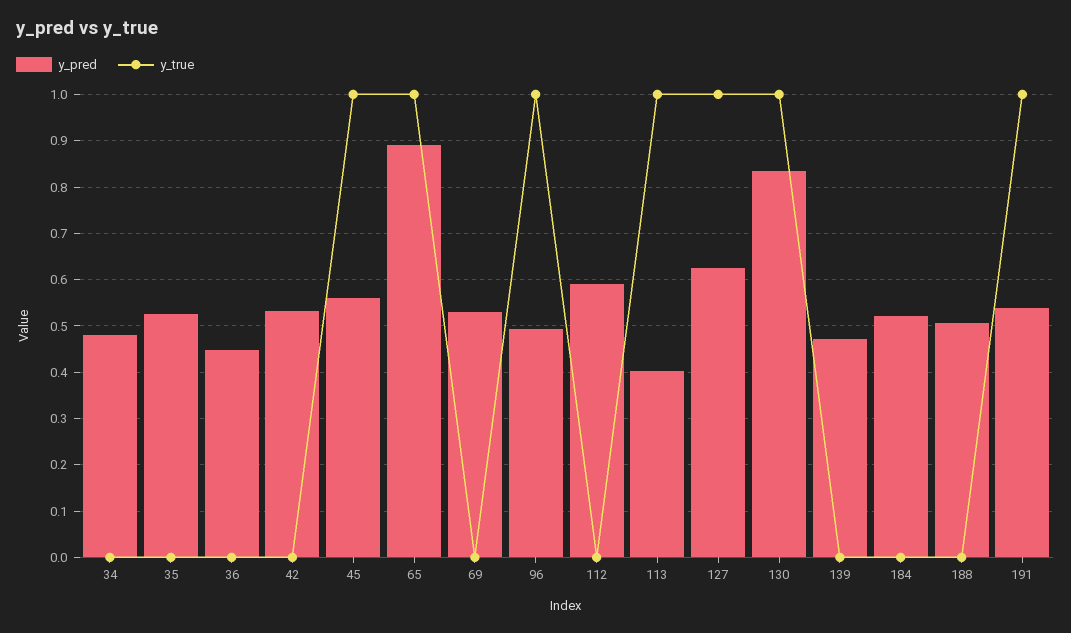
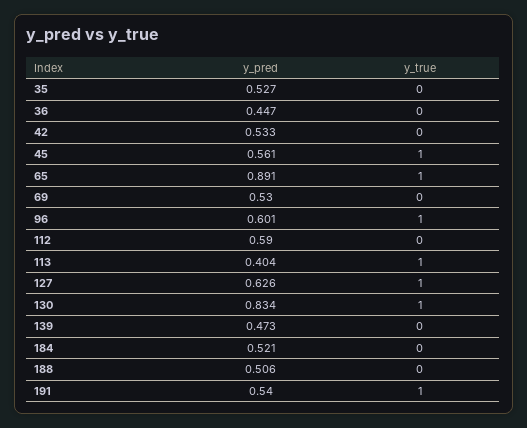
y_pred, 34: 0.48 -> none
y_true, 34: 0 -> none
y_pred, 96: 0.5 -> 0.601

